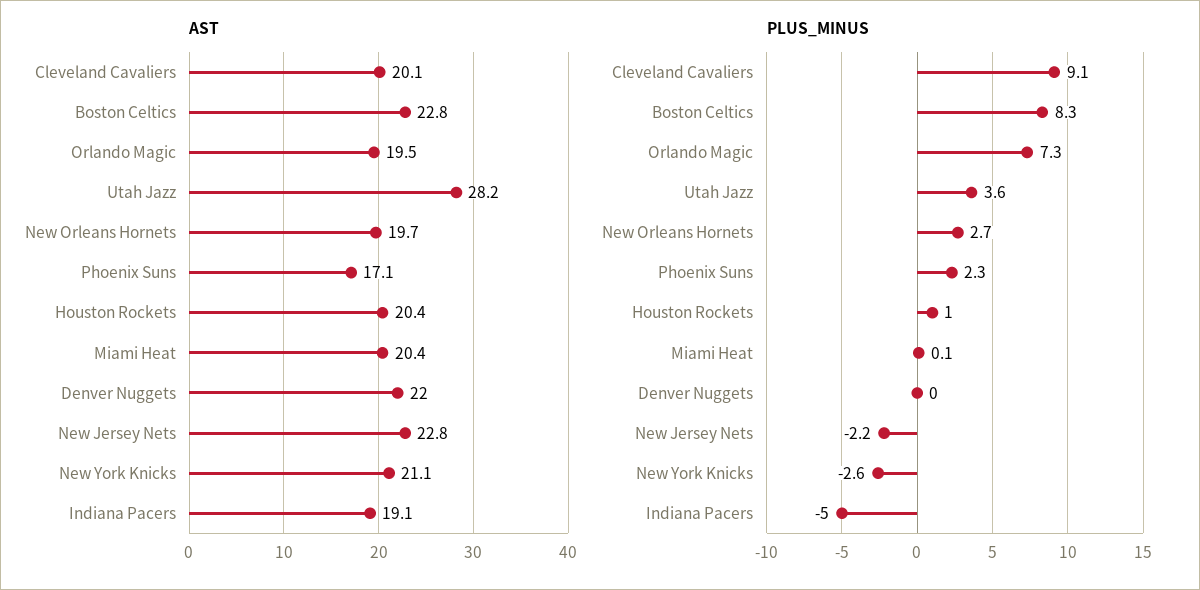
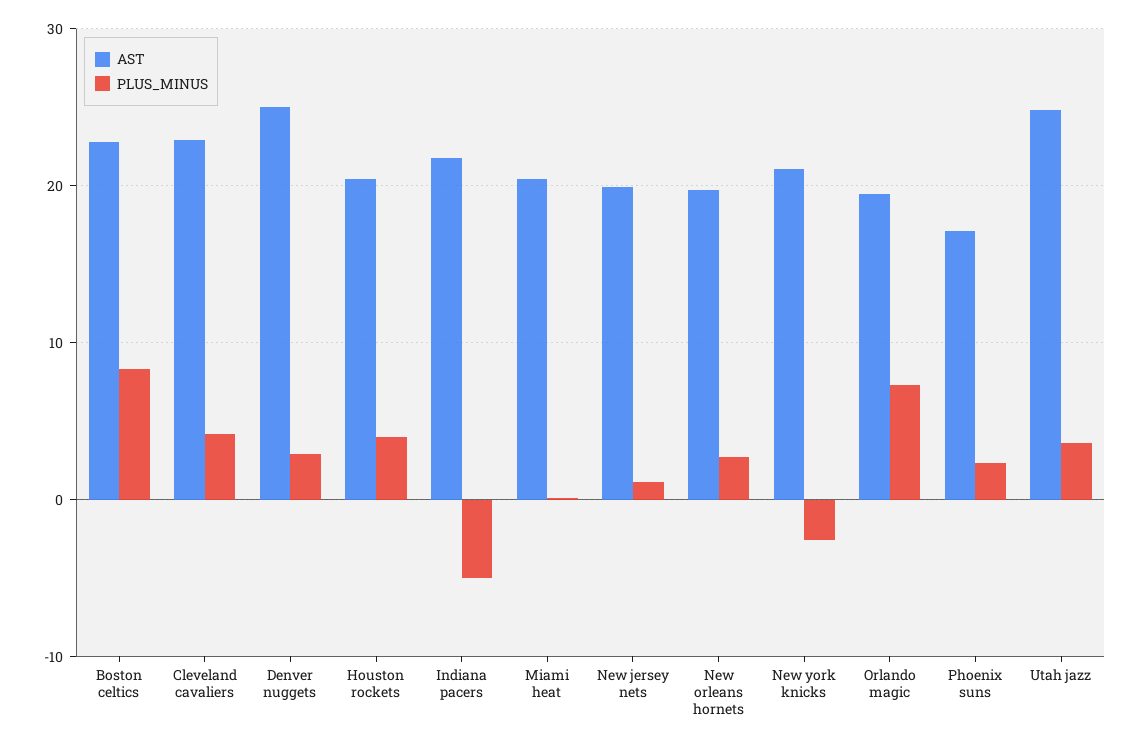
AST, Cleveland Cavaliers: 20.1 -> 23
AST, Utah Jazz: 28.2 -> 25
AST, Denver Nuggets: 22 -> 25
AST, New Jersey Nets: 22.8 -> 20
AST, Indiana Pacers: 19.1 -> 22
PLUS_MINUS, Cleveland Cavaliers: 9.1 -> 4
PLUS_MINUS, Houston Rockets: 1 -> 4
PLUS_MINUS, Denver Nuggets: 0 -> 3
PLUS_MINUS, New Jersey Nets: -2.2 -> 1

